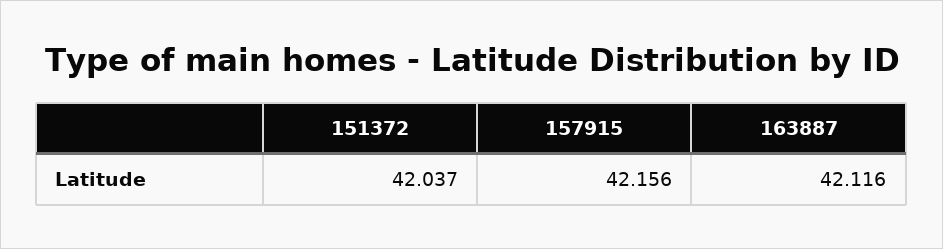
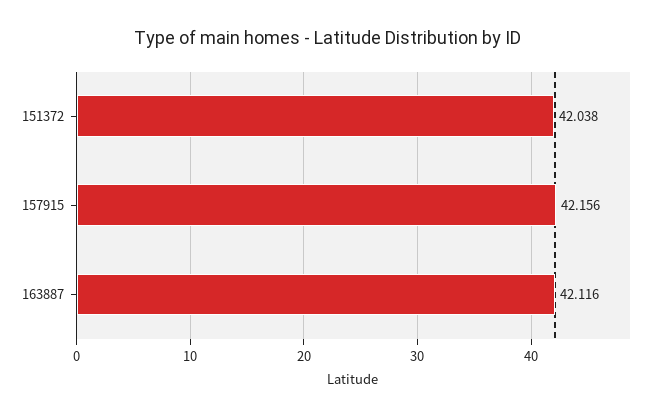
151372: 42.037 -> 42.038

